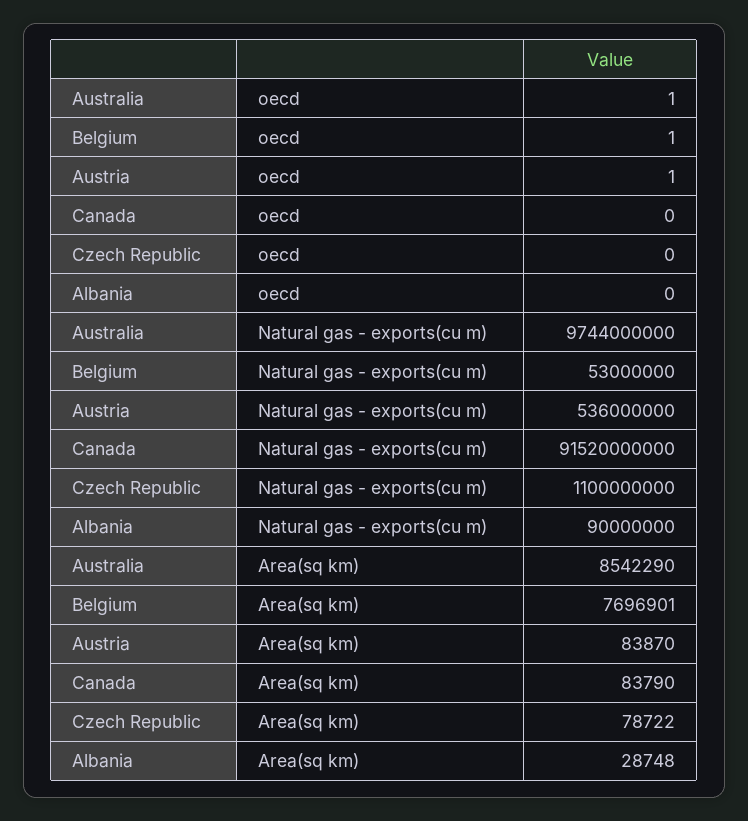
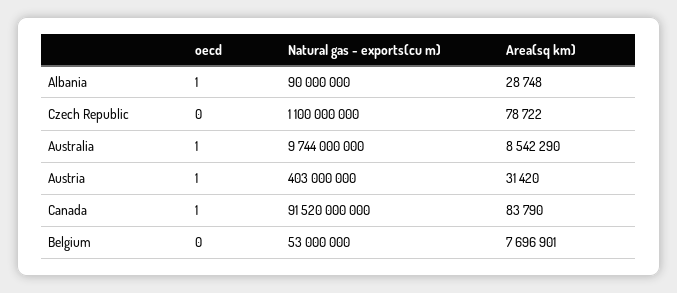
Belgium, oecd: 1 -> 0
Canada, oecd: 0 -> 1
Albania, oecd: 0 -> 1
Austria, Natural gas - exports(cu m): 536000000 -> 403000000
Austria, Area(sq km): 83870 -> 31420

